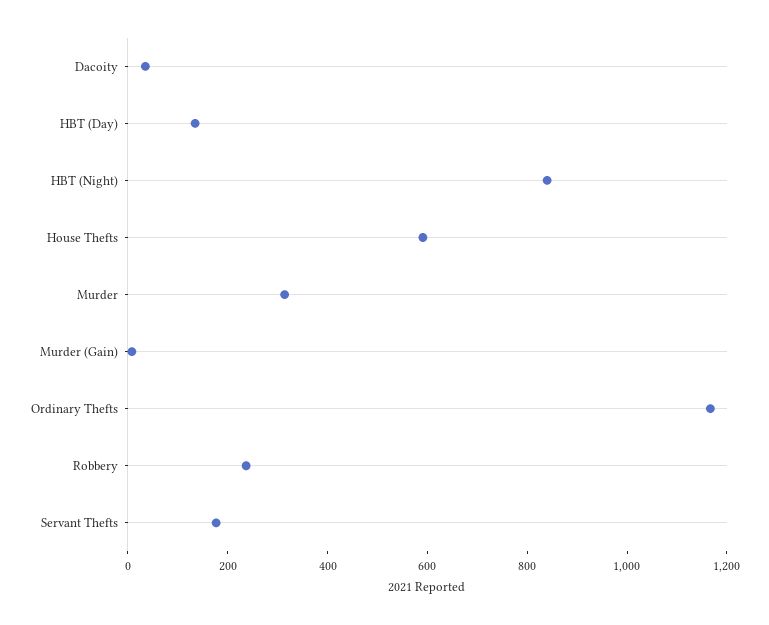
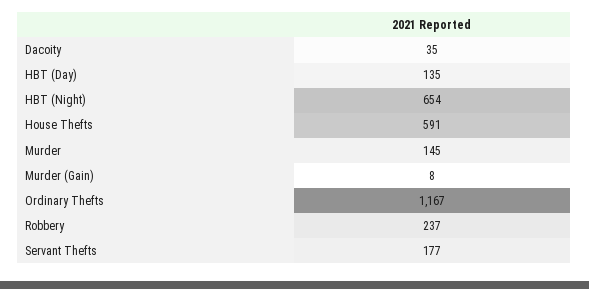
HBT (Night): 850 -> 654
Murder: 300 -> 145

